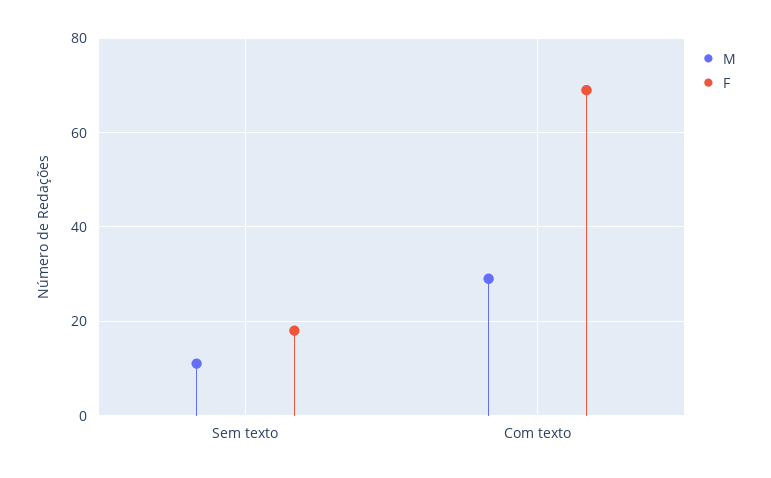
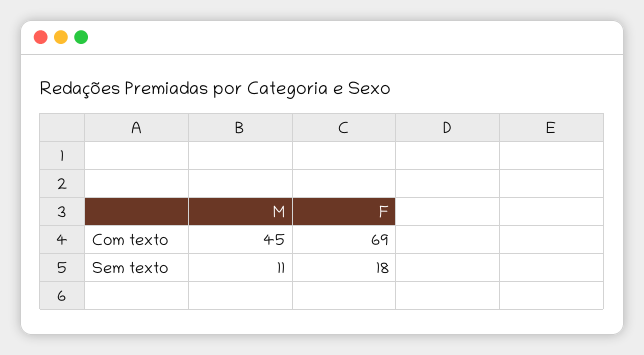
M, Com texto: 30 -> 45

